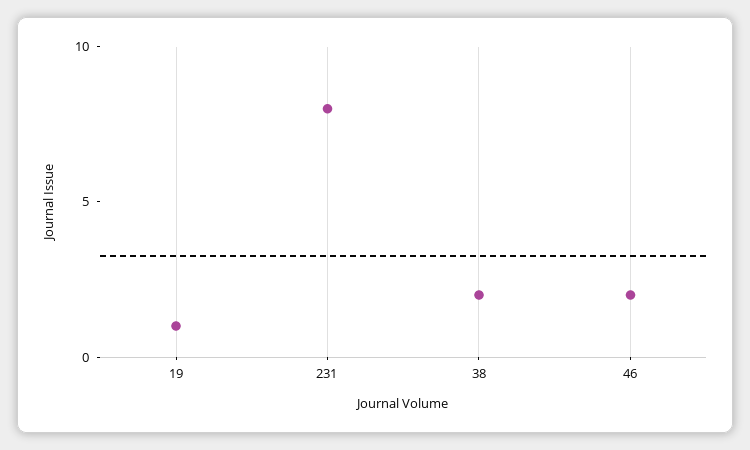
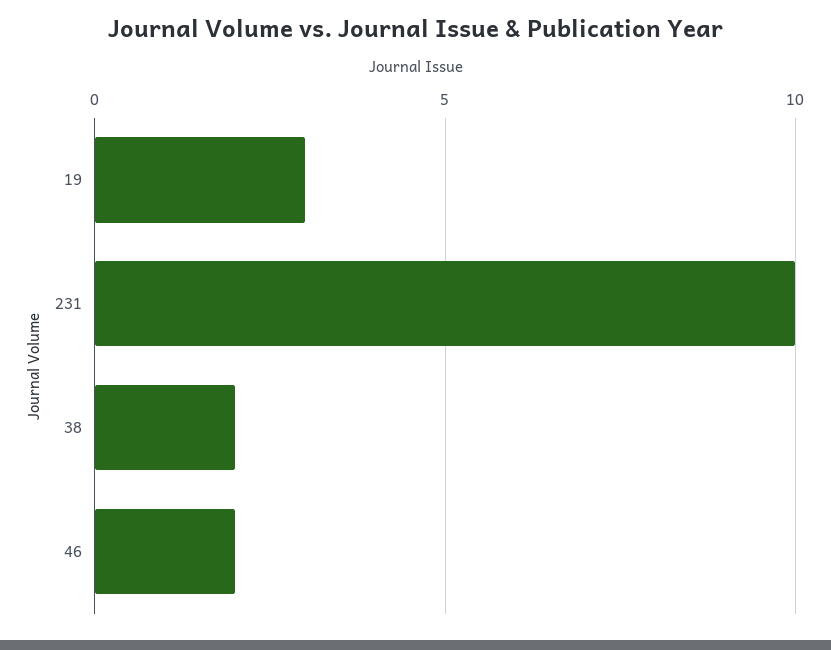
19: 1 -> 3
231: 8 -> 10

